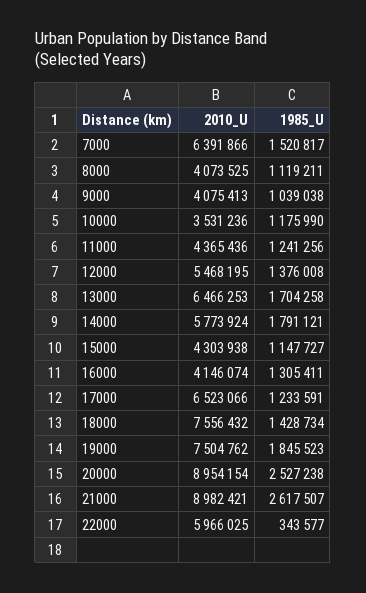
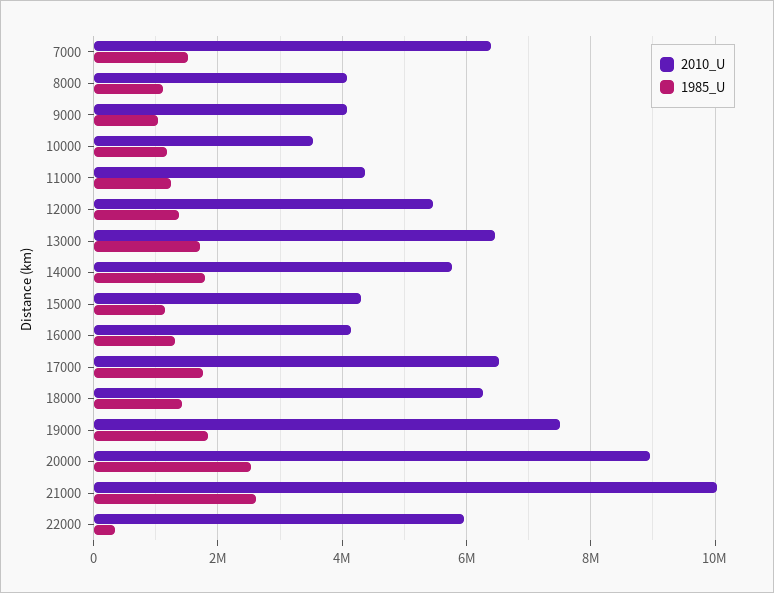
1985_U, 17000: 1233591 -> 1800000
2010_U, 18000: 7556432 -> 6200000
2010_U, 21000: 8982421 -> 10000000

